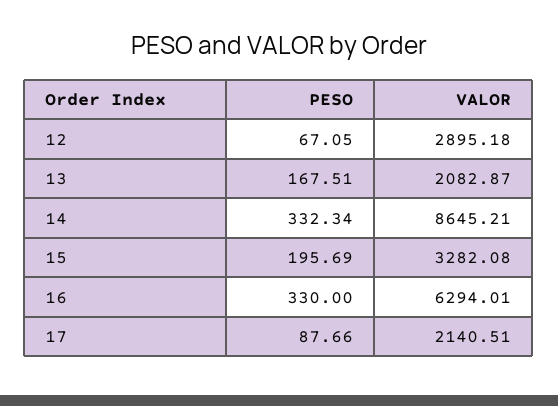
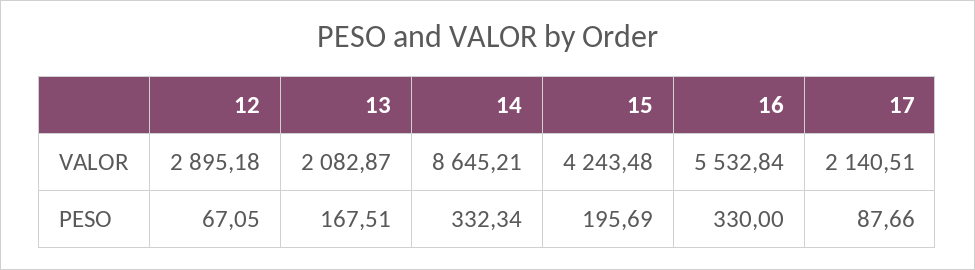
VALOR, 15: 3282.08 -> 4243.48
VALOR, 16: 6294.01 -> 5532.84

